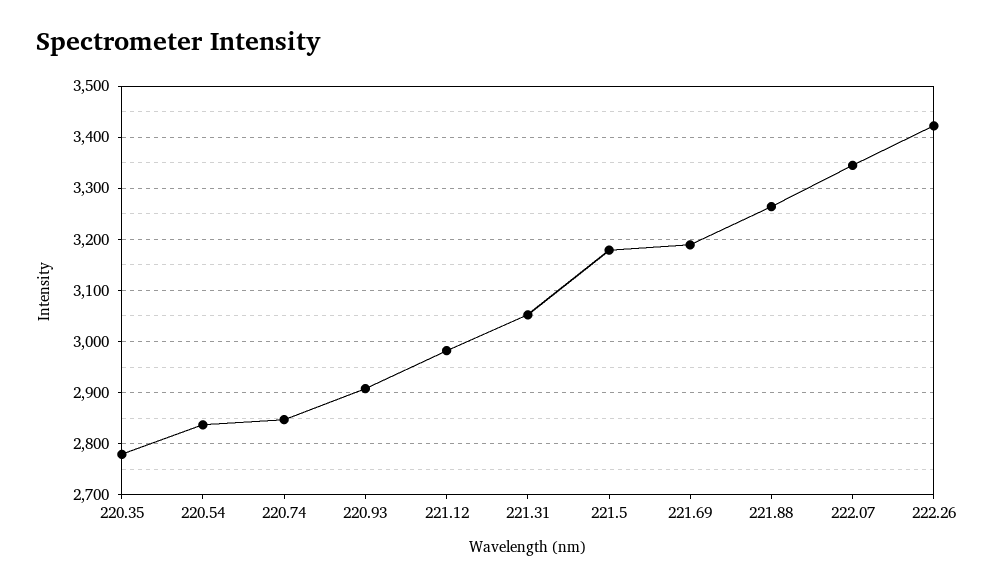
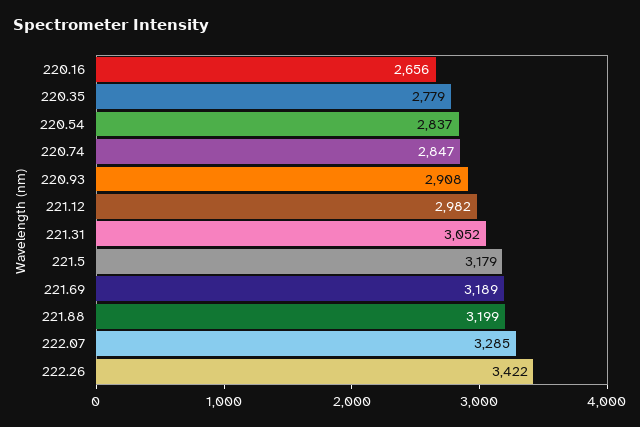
221.88: 3260 -> 3199
222.07: 3340 -> 3285
220.16: none -> 2656

